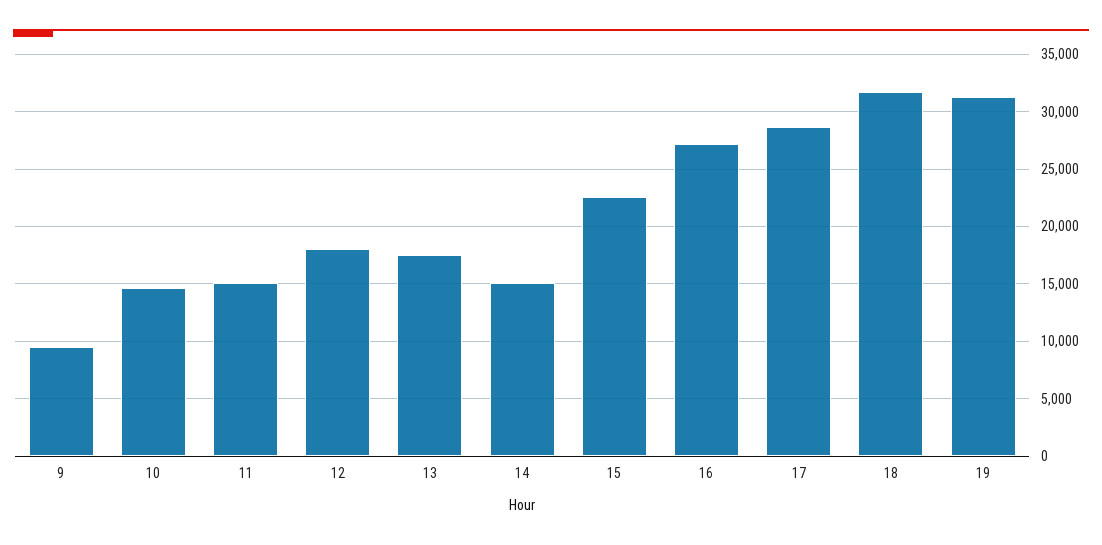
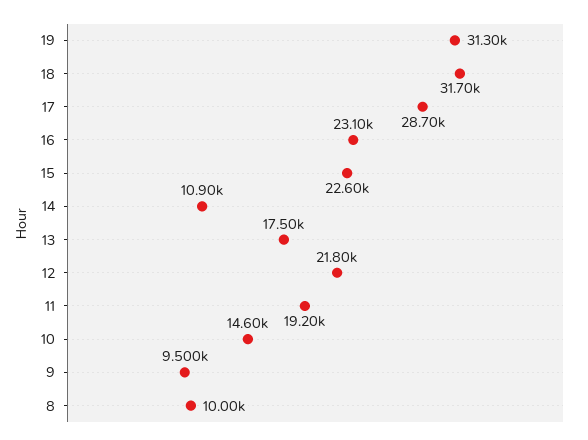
11: 15000 -> 19200
12: 18000 -> 21800
14: 15000 -> 10900
16: 27000 -> 23100
8: none -> 10000

